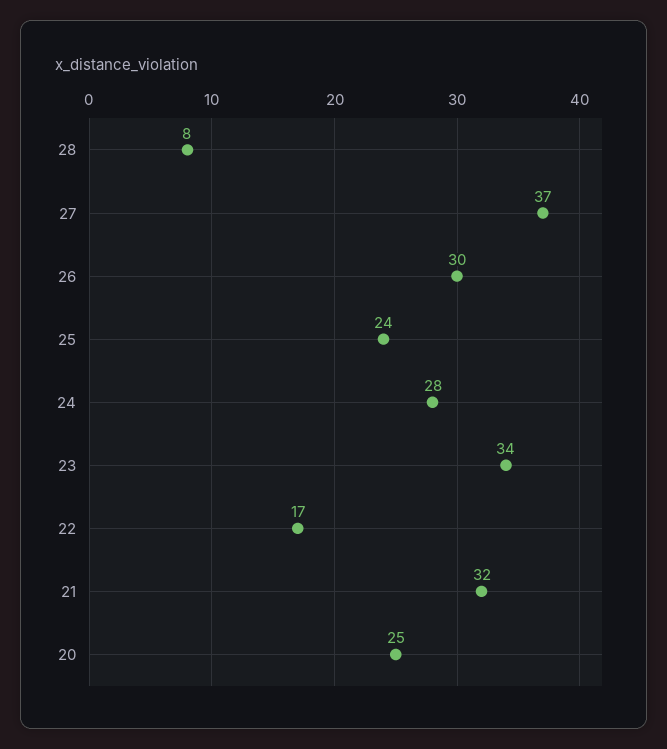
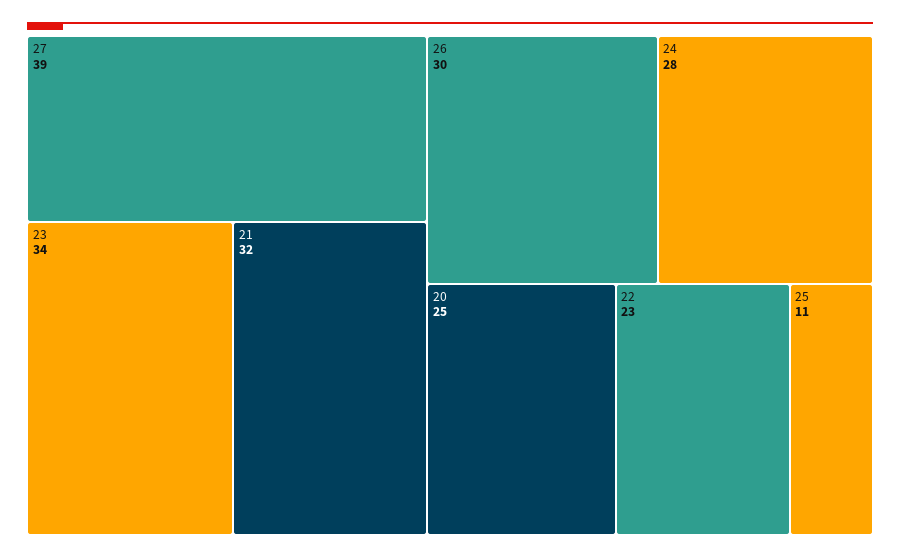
28: 8 -> none
27: 37 -> 39
25: 24 -> 11
22: 17 -> 23

